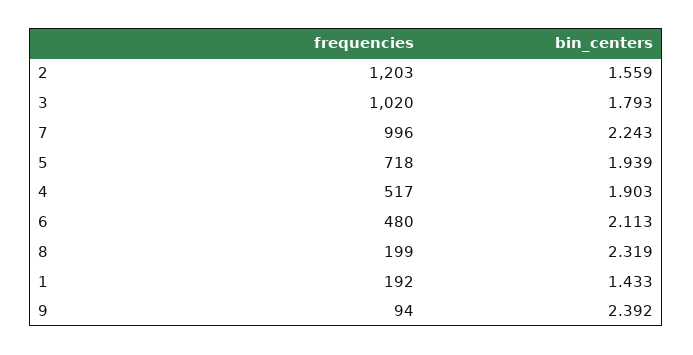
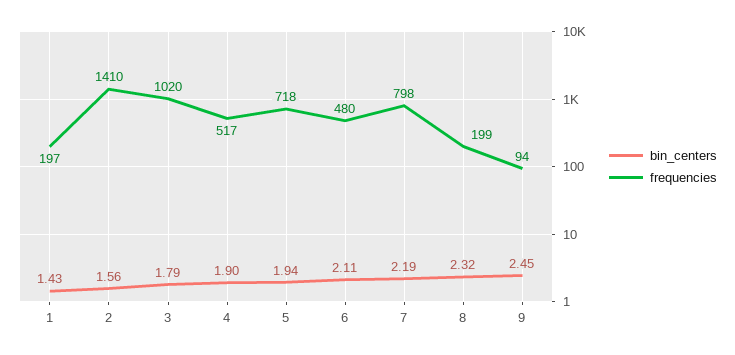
frequencies, 2: 1203 -> 1410
frequencies, 7: 996 -> 798
bin_centers, 7: 2.243 -> 2.19
frequencies, 1: 192 -> 197
bin_centers, 9: 2.392 -> 2.45

